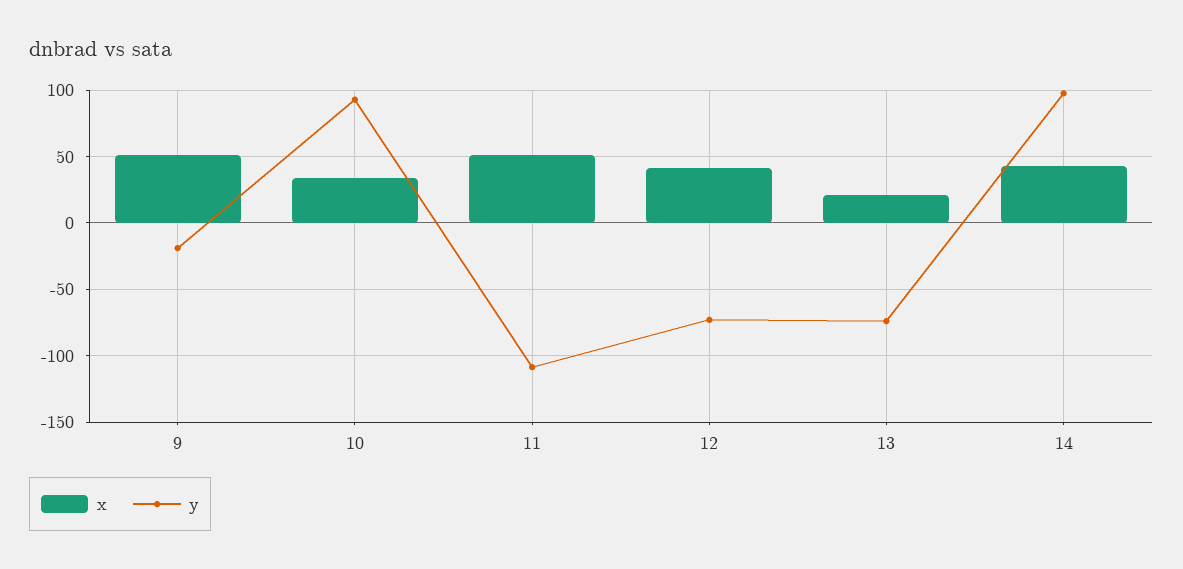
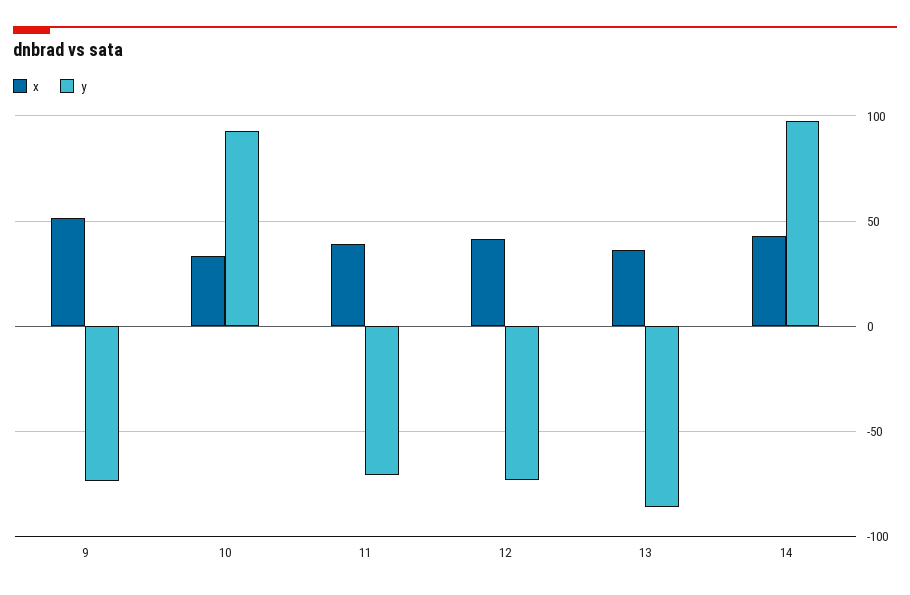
y, 9: -20 -> -75
x, 11: 50 -> 40
y, 11: -110 -> -70
x, 13: 20 -> 35
y, 13: -75 -> -85

